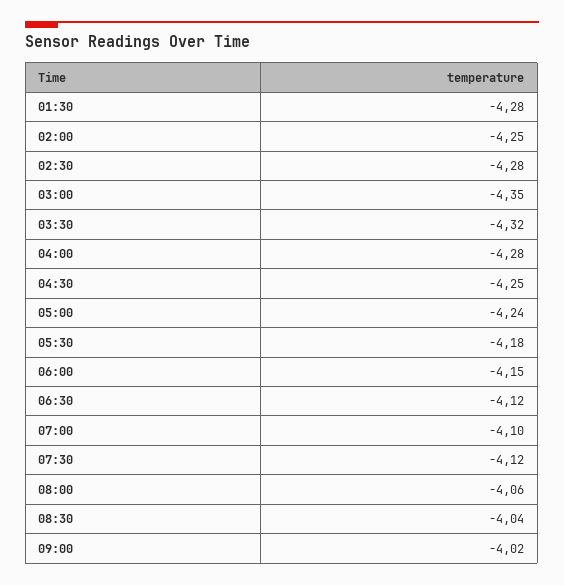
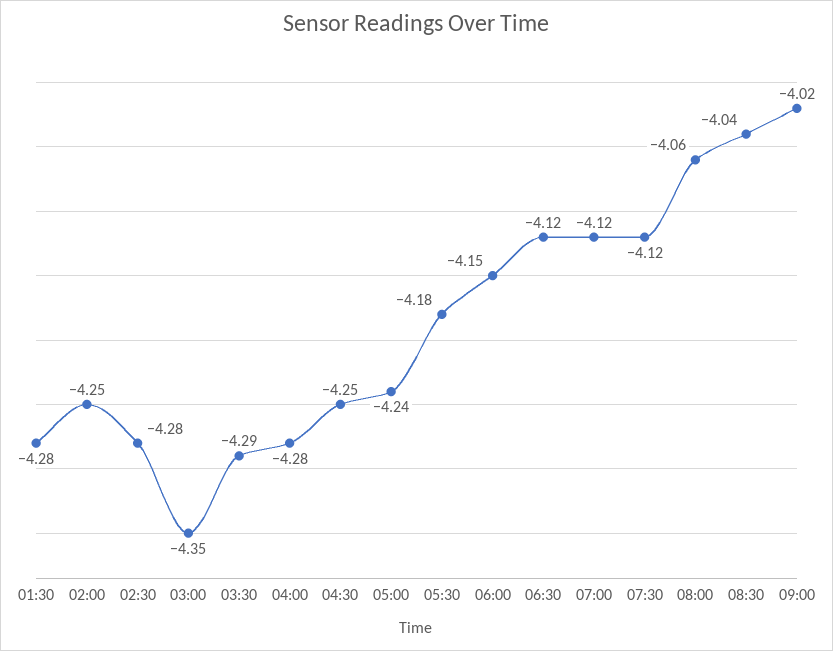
03:30: -4.32 -> -4.29
07:00: -4.1 -> -4.12

